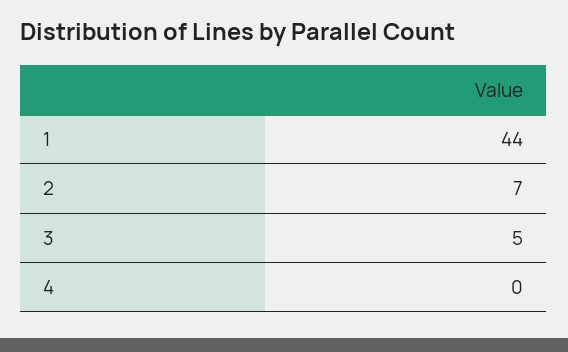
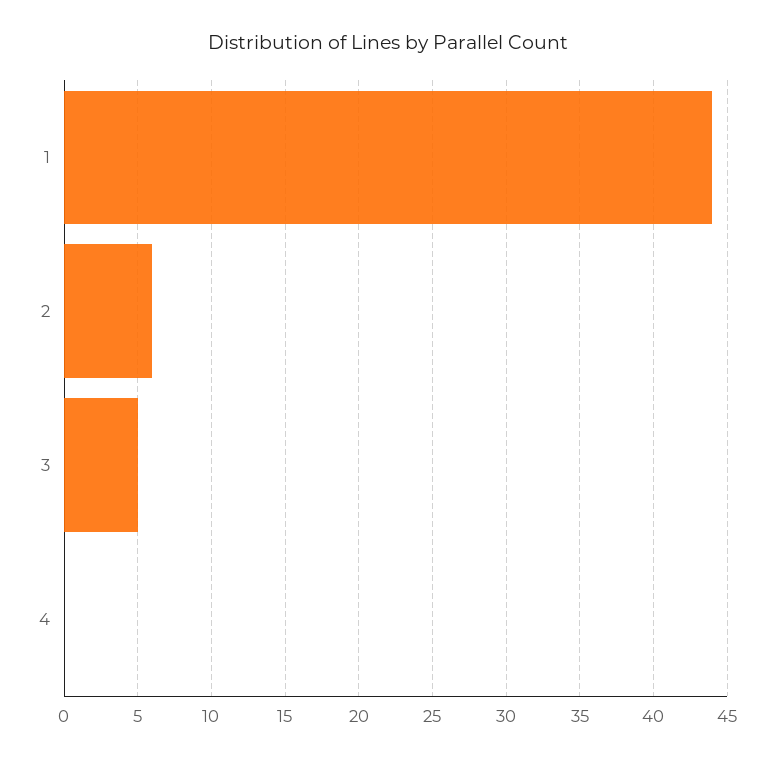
2: 7 -> 6

